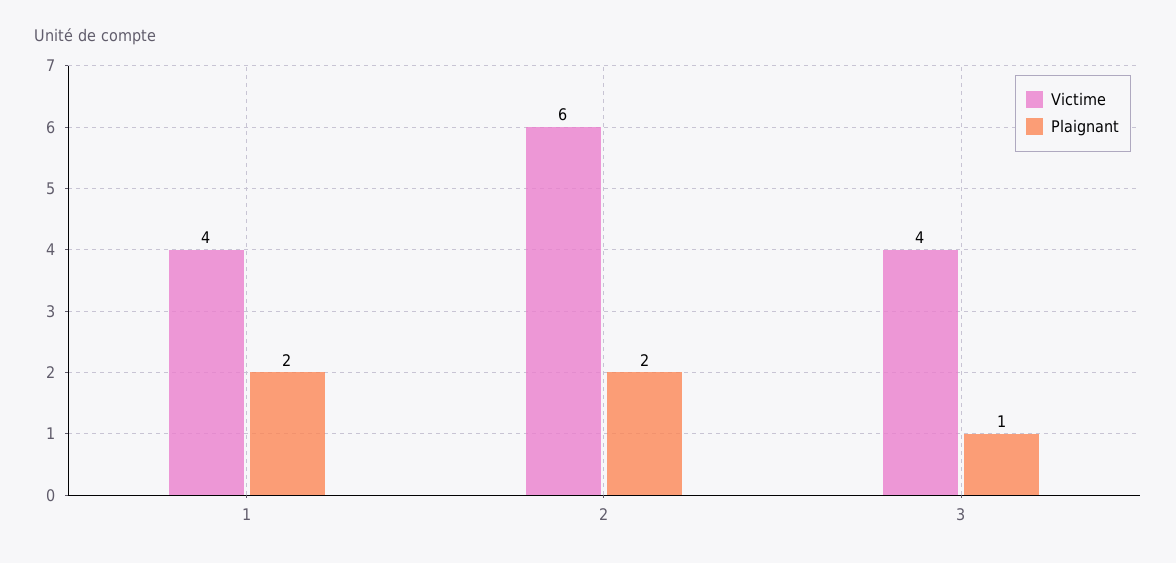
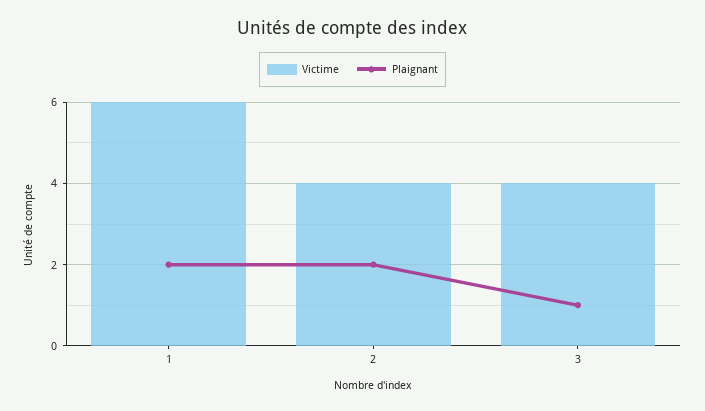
Victime, 1: 4 -> 6
Victime, 2: 6 -> 4

